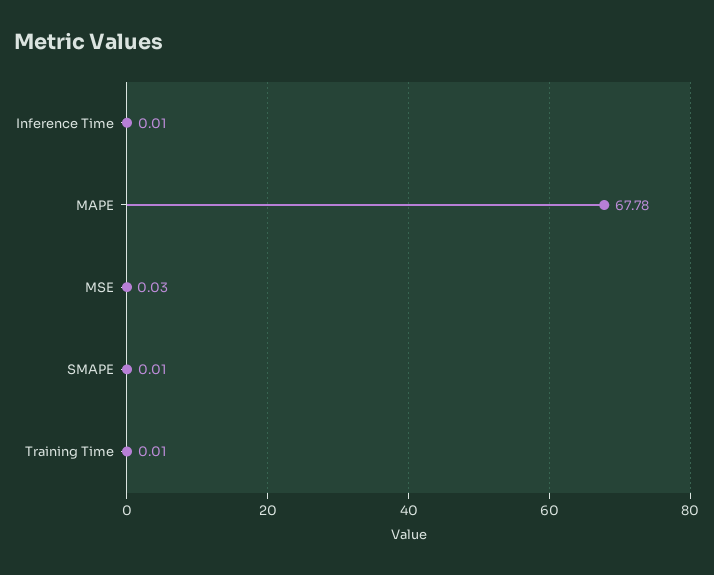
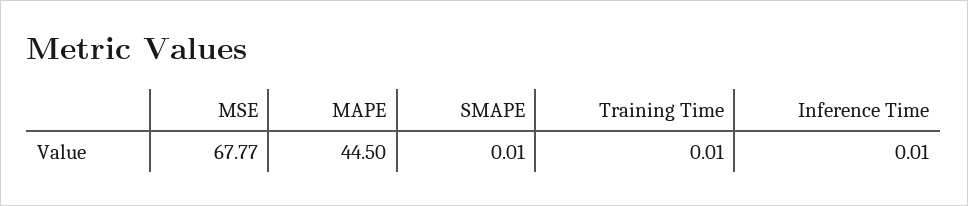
MAPE: 67.78 -> 44.5
MSE: 0.03 -> 67.77

